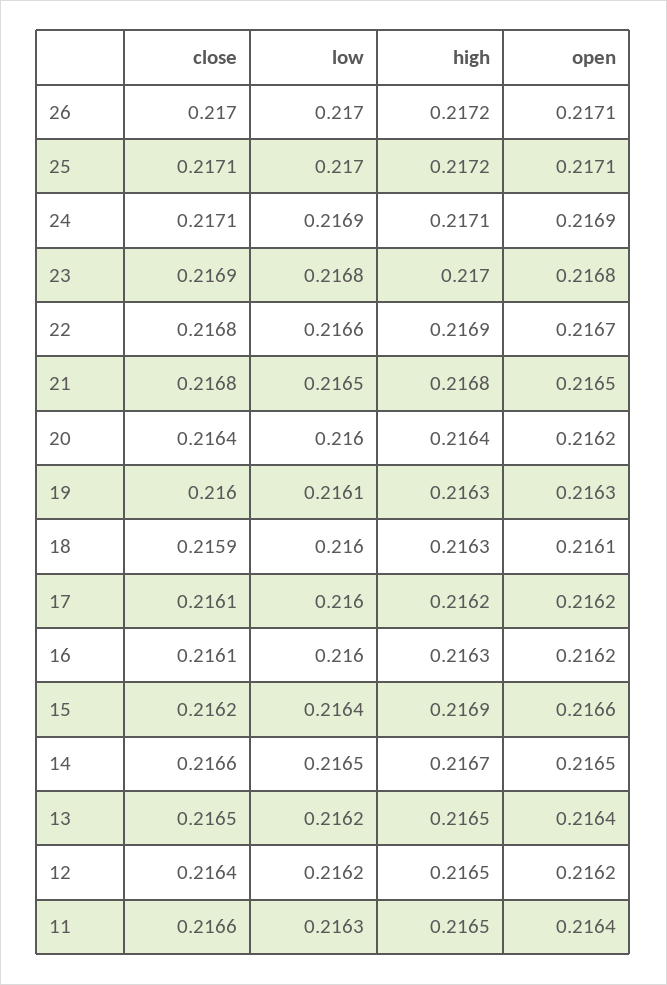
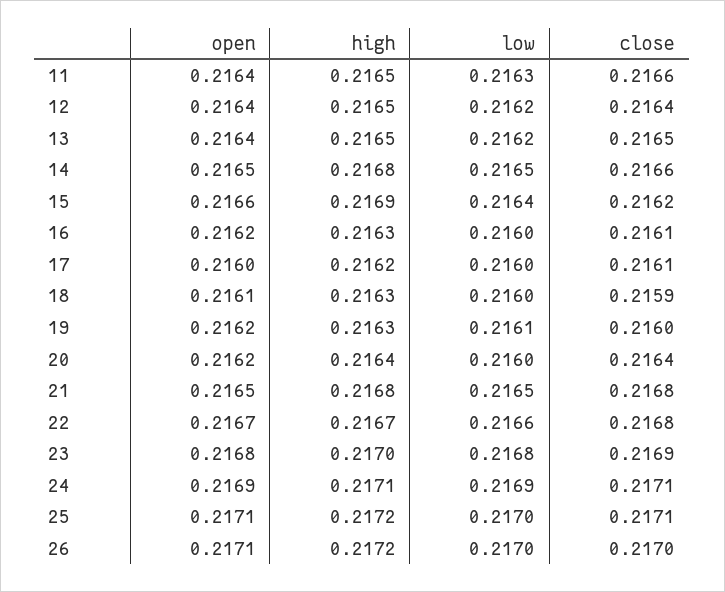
high, 22: 0.2169 -> 0.2167
open, 19: 0.2163 -> 0.2162
open, 17: 0.2162 -> 0.216
high, 14: 0.2167 -> 0.2168
open, 12: 0.2162 -> 0.2164

